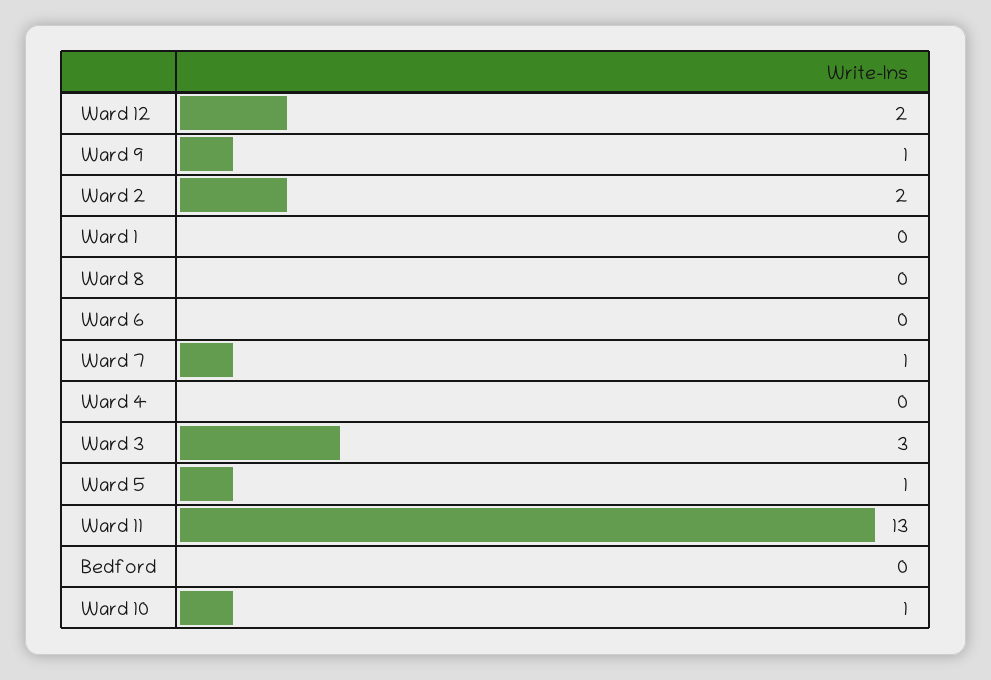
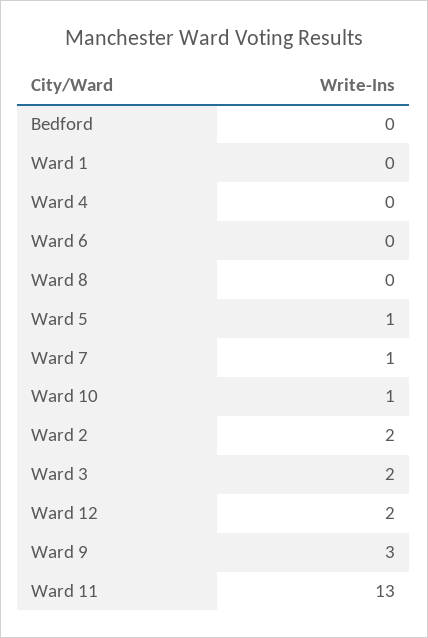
Ward 9: 1 -> 3
Ward 3: 3 -> 2

